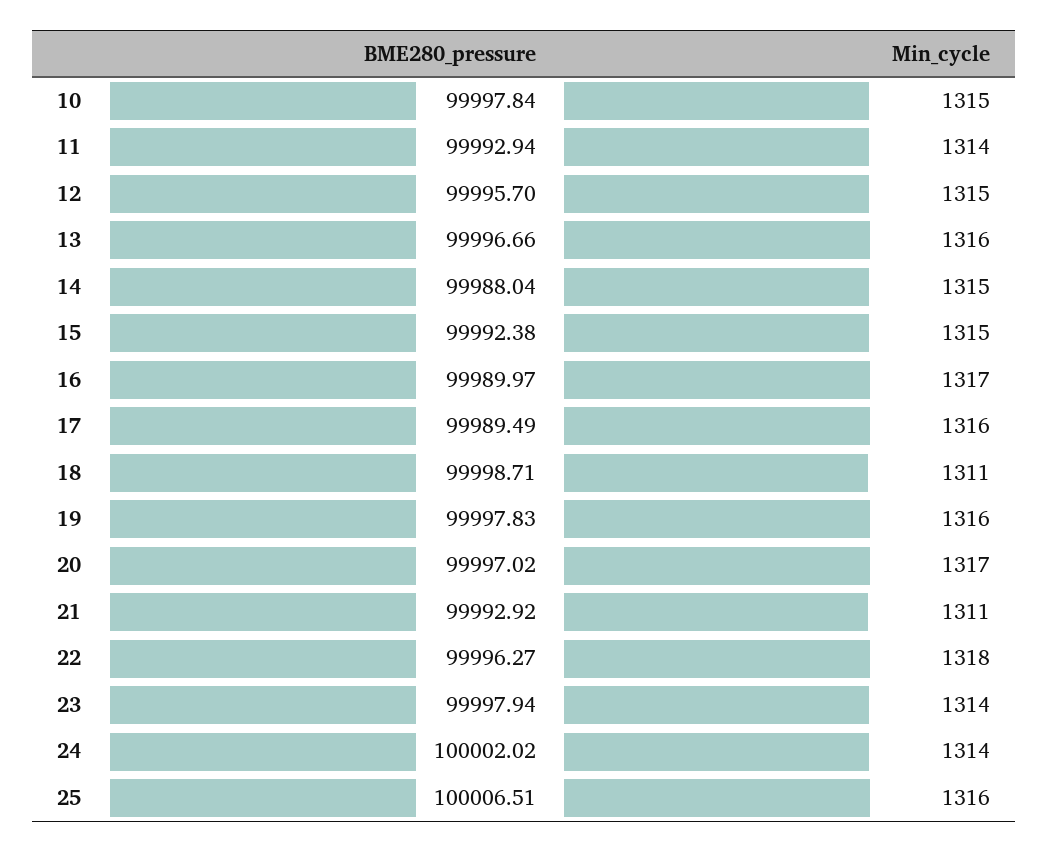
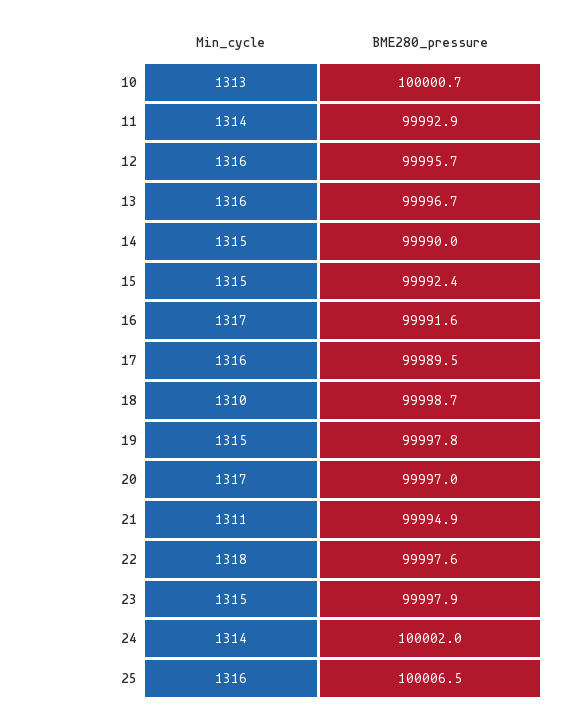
BME280_pressure, 10: 99997.84 -> 100000.7
Min_cycle, 10: 1315 -> 1313
Min_cycle, 12: 1315 -> 1316
BME280_pressure, 14: 99988.04 -> 99990
BME280_pressure, 16: 99989.97 -> 99991.6
Min_cycle, 18: 1311 -> 1310
Min_cycle, 19: 1316 -> 1315
BME280_pressure, 21: 99992.92 -> 99994.9
BME280_pressure, 22: 99996.27 -> 99997.6
Min_cycle, 23: 1314 -> 1315

